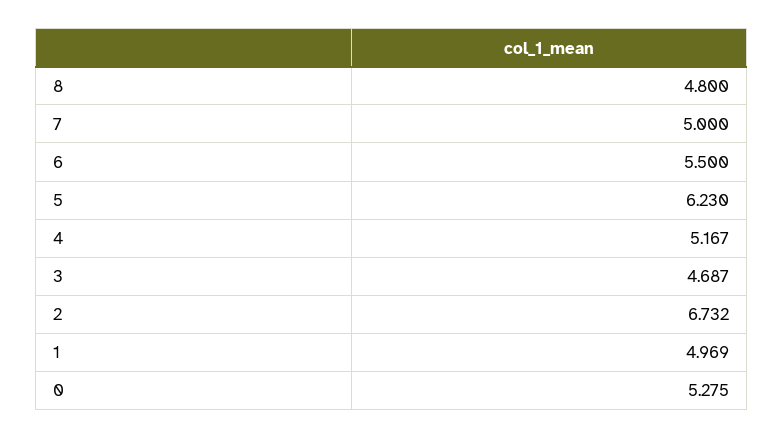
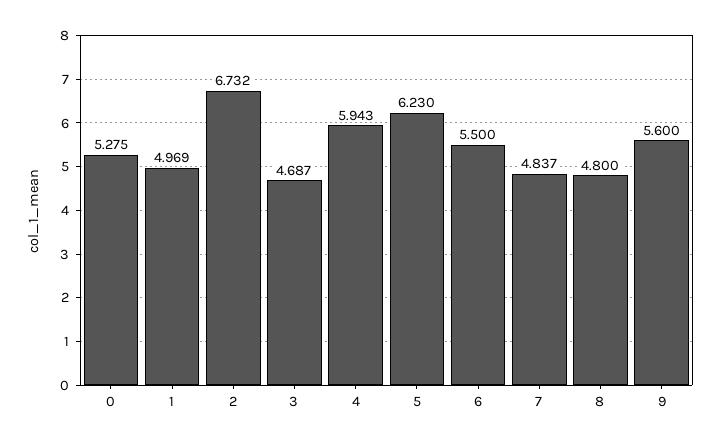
7: 5 -> 4.837
4: 5.167 -> 5.943
9: none -> 5.6

